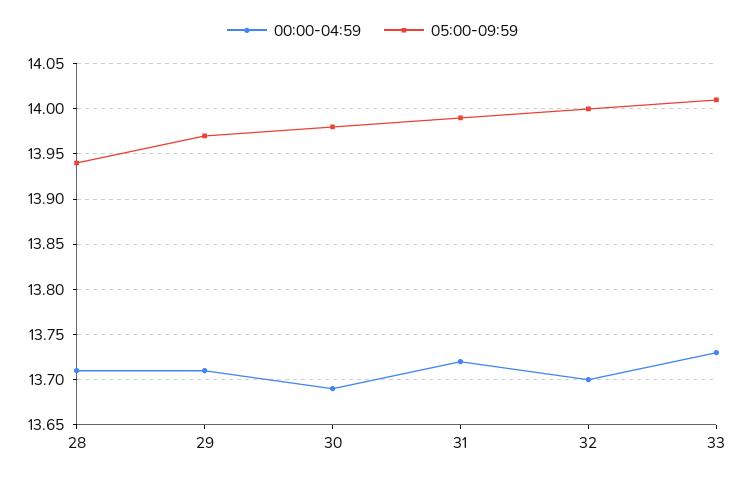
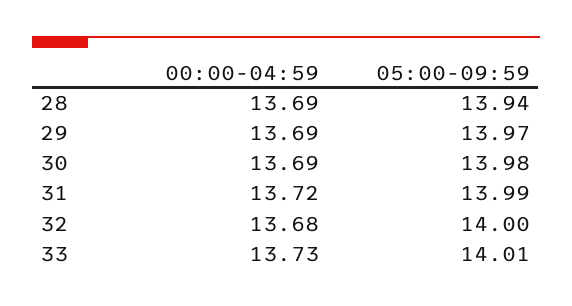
00:00-04:59, 28: 13.71 -> 13.69
00:00-04:59, 29: 13.71 -> 13.69
00:00-04:59, 32: 13.7 -> 13.68

